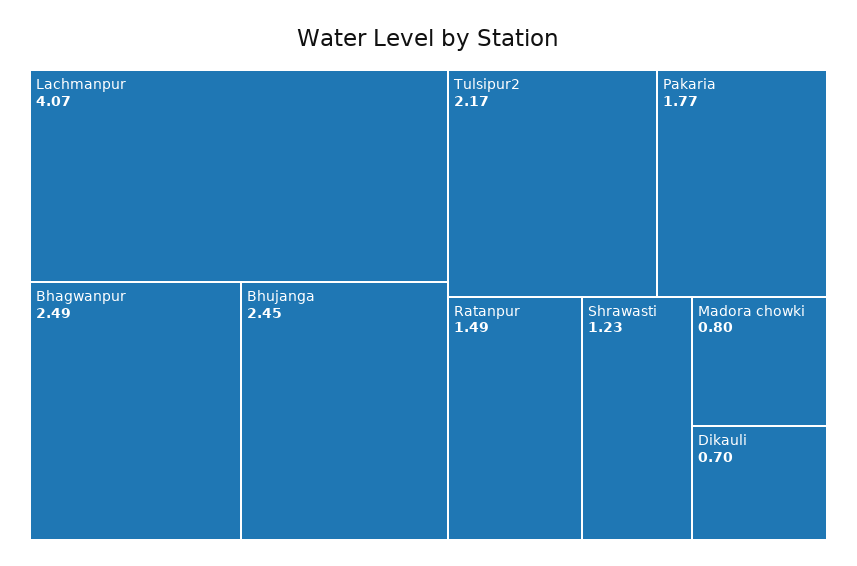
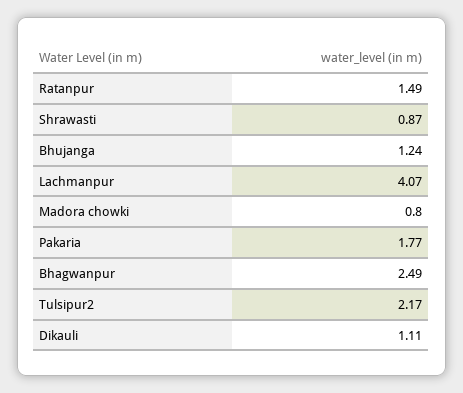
Bhujanga: 2.45 -> 1.24
Shrawasti: 1.23 -> 0.87
Dikauli: 0.7 -> 1.11

